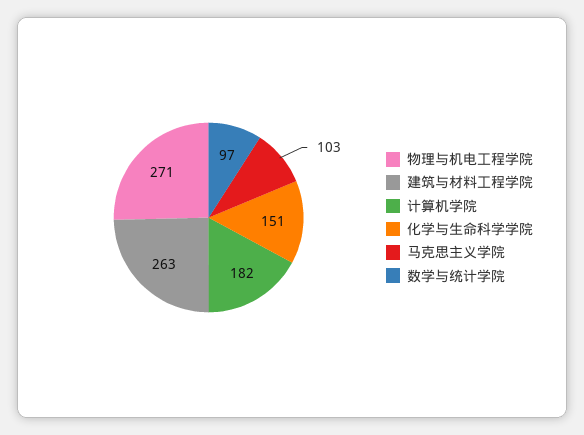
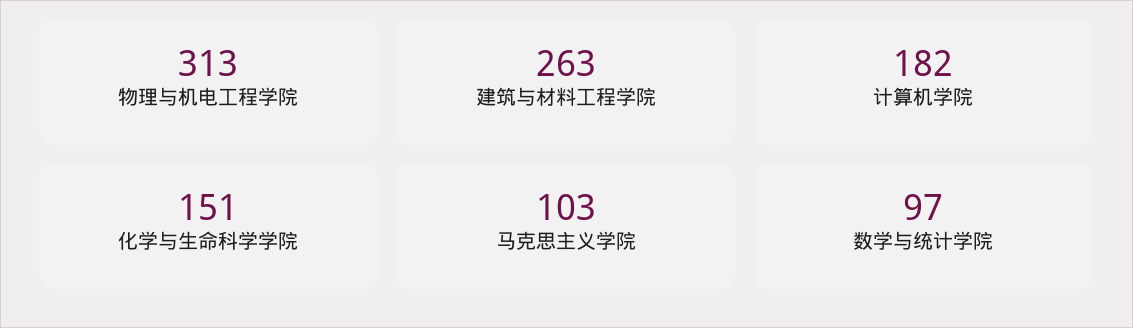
物理与机电工程学院: 271 -> 313

